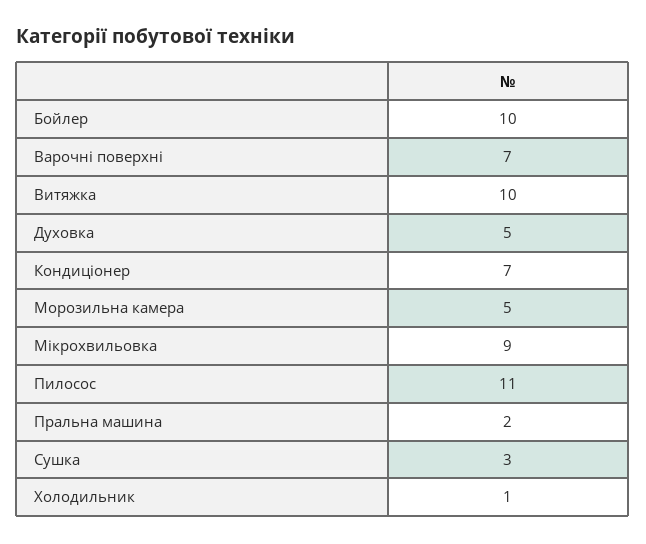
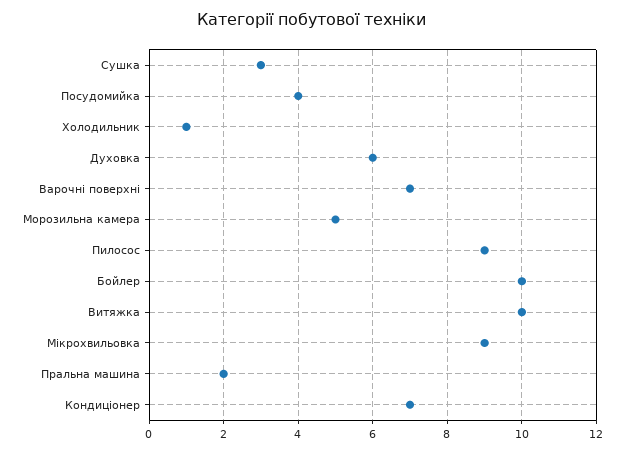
Духовка: 5 -> 6
Пилосос: 11 -> 9
Посудомийка: none -> 4

